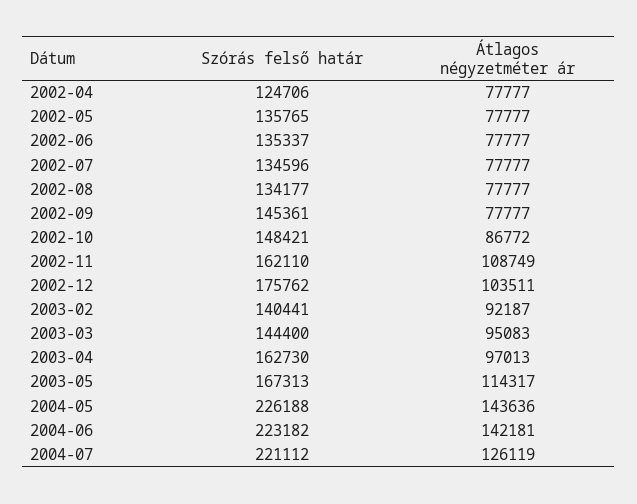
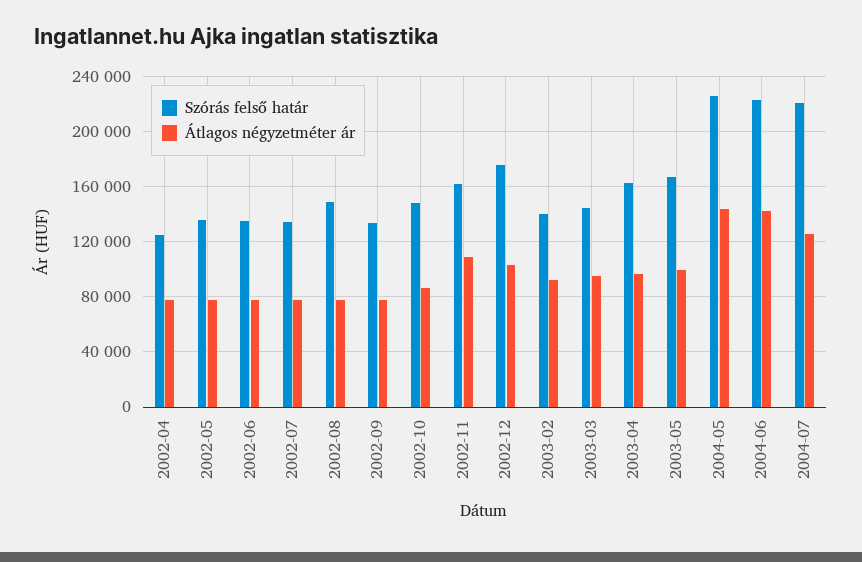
Szórás felső határ, 2002-08: 134177 -> 150000
Szórás felső határ, 2002-09: 145361 -> 135000
Átlagos négyzetméter ár, 2003-05: 114317 -> 100000

